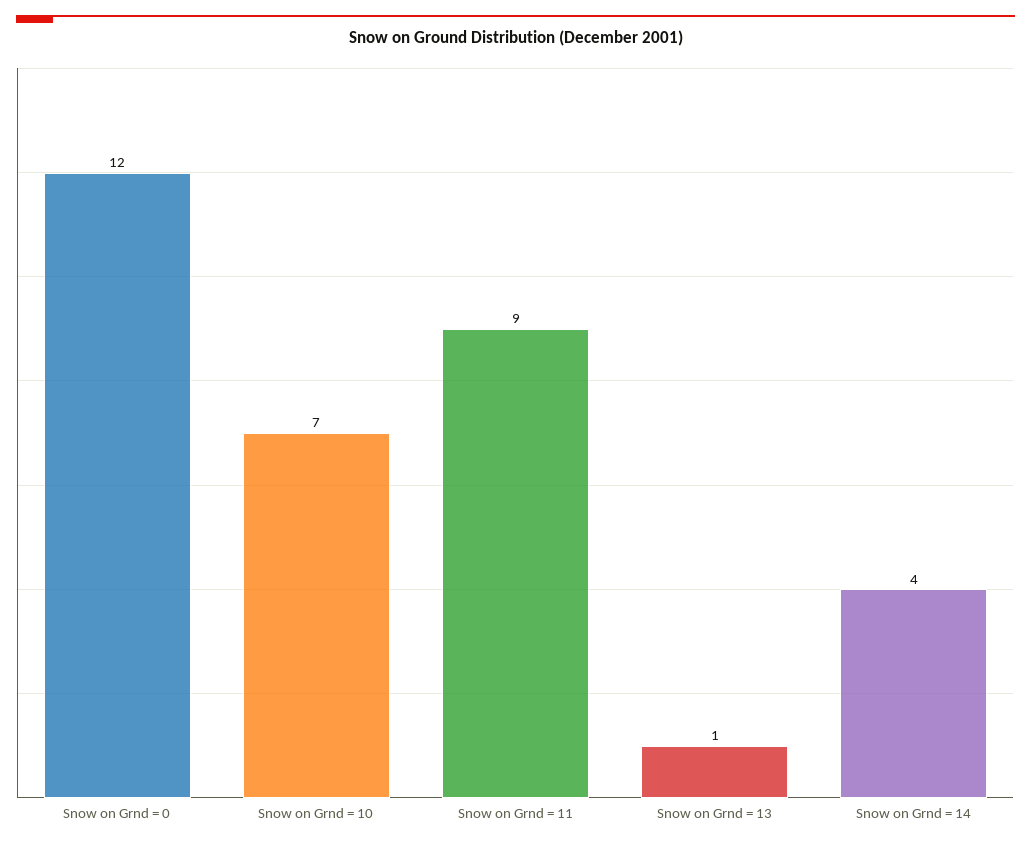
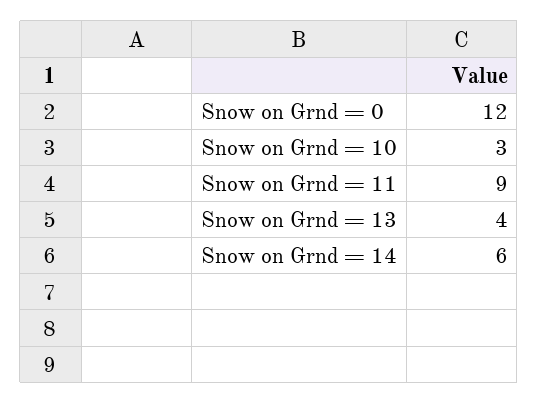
Snow on Grnd = 10: 7 -> 3
Snow on Grnd = 13: 1 -> 4
Snow on Grnd = 14: 4 -> 6

